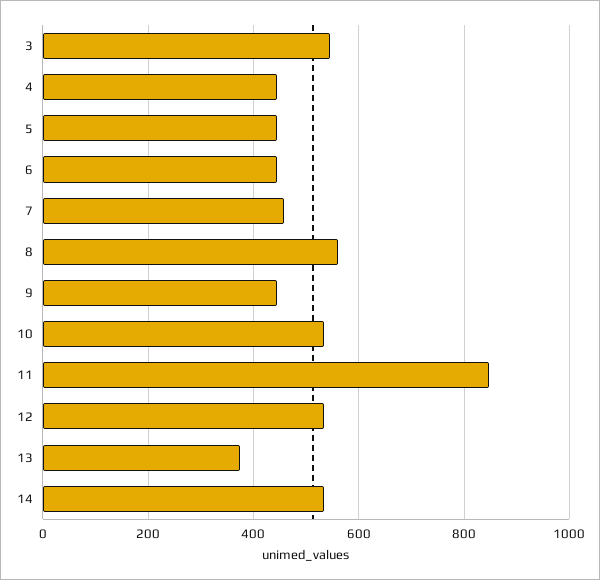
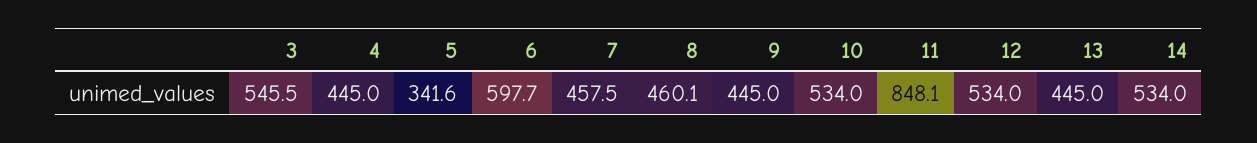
5: 440 -> 341.6
6: 440 -> 597.7
8: 560 -> 460.1
13: 380 -> 445

